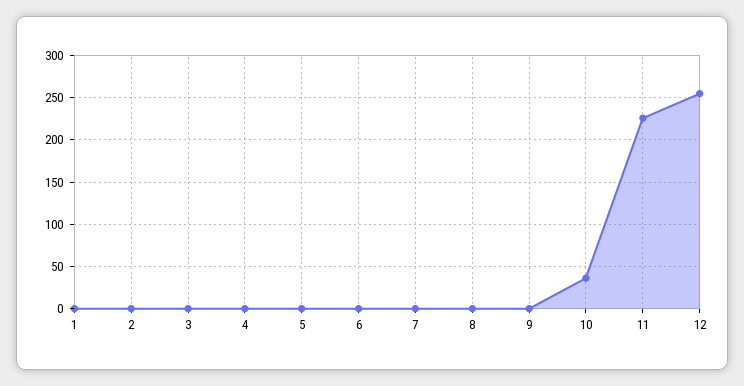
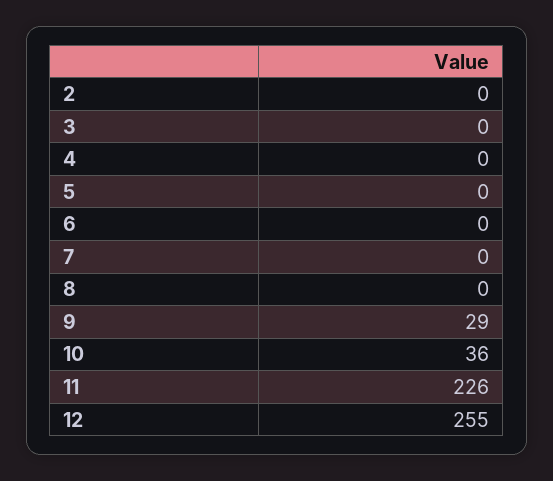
1: 0 -> none
9: 0 -> 29

